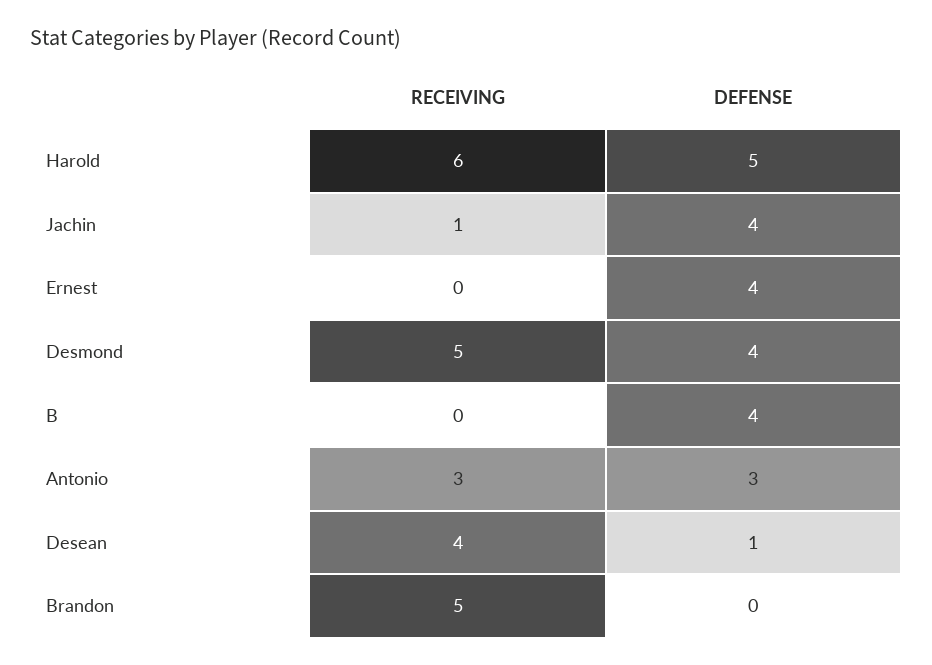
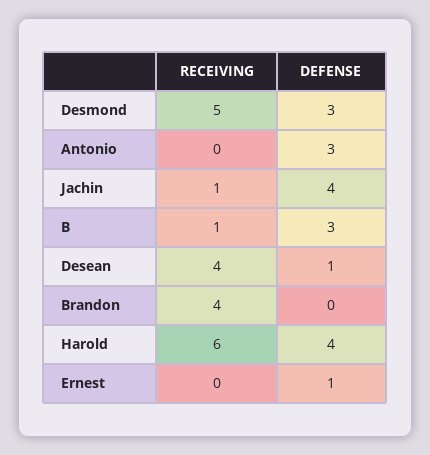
DEFENSE, Harold: 5 -> 4
DEFENSE, Ernest: 4 -> 1
DEFENSE, Desmond: 4 -> 3
RECEIVING, B: 0 -> 1
DEFENSE, B: 4 -> 3
RECEIVING, Antonio: 3 -> 0
RECEIVING, Brandon: 5 -> 4

